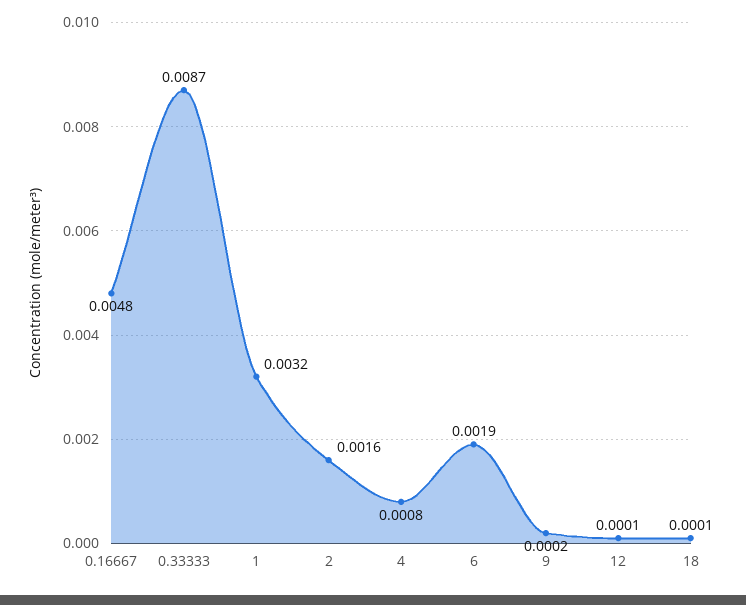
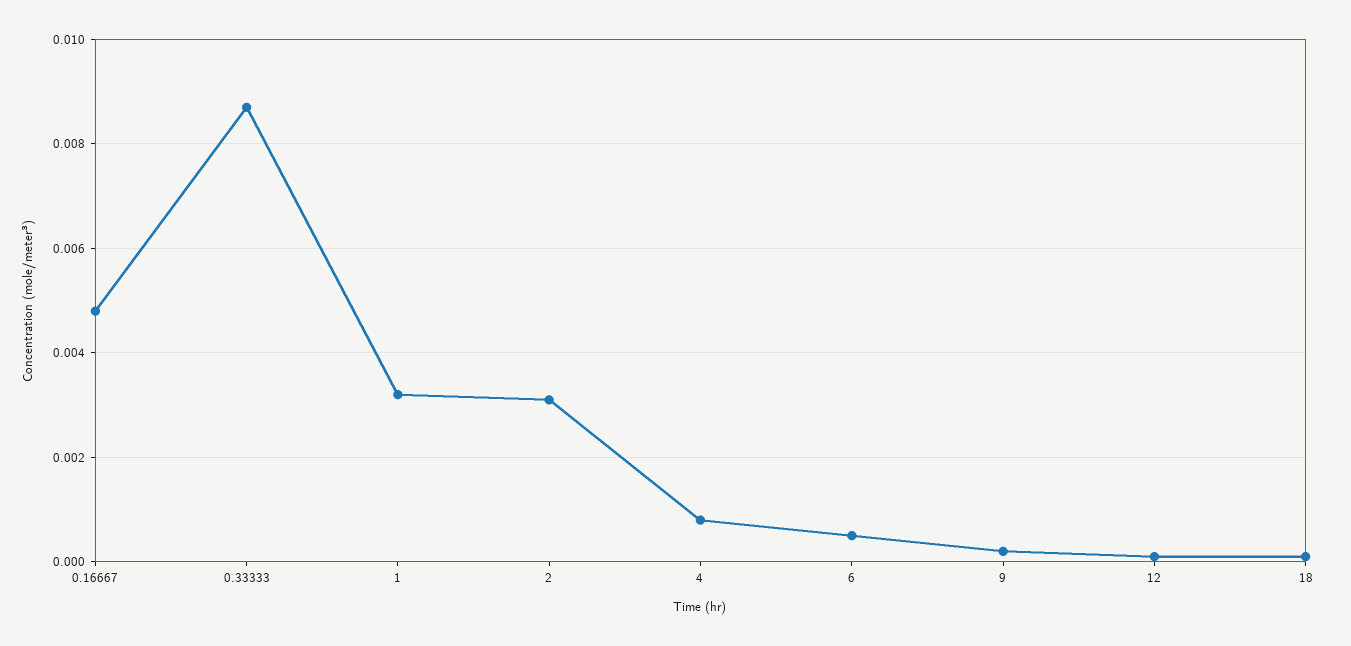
2: 0.0016 -> 0.003
6: 0.0019 -> 0.0005

